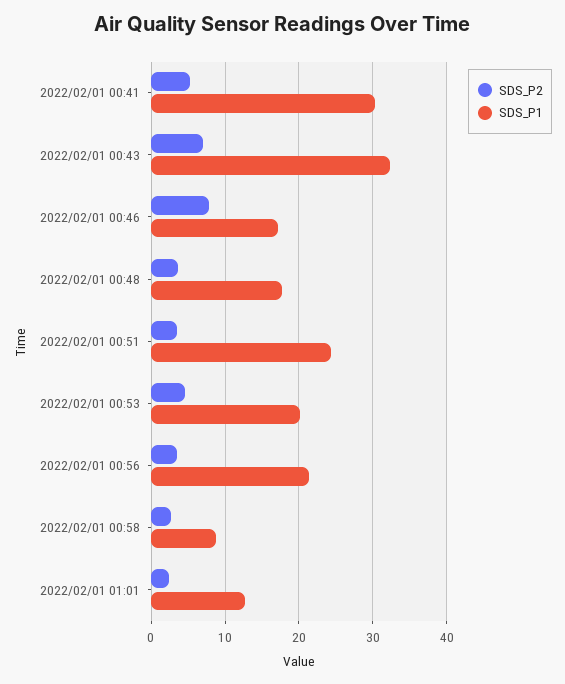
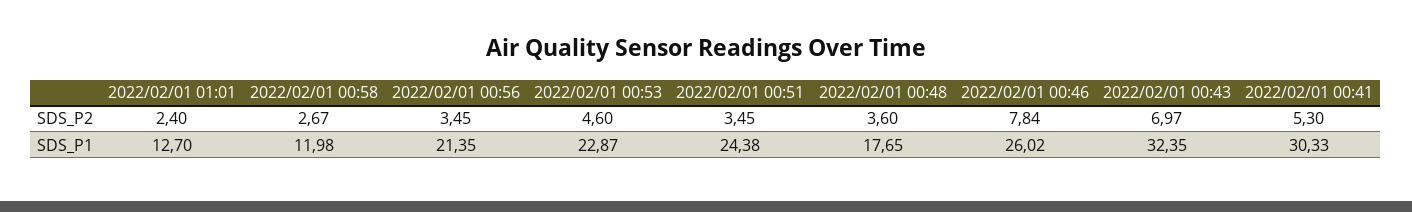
SDS_P1, 2022/02/01 00:46: 17 -> 26.02
SDS_P1, 2022/02/01 00:53: 20 -> 22.87
SDS_P1, 2022/02/01 00:58: 9 -> 11.98

